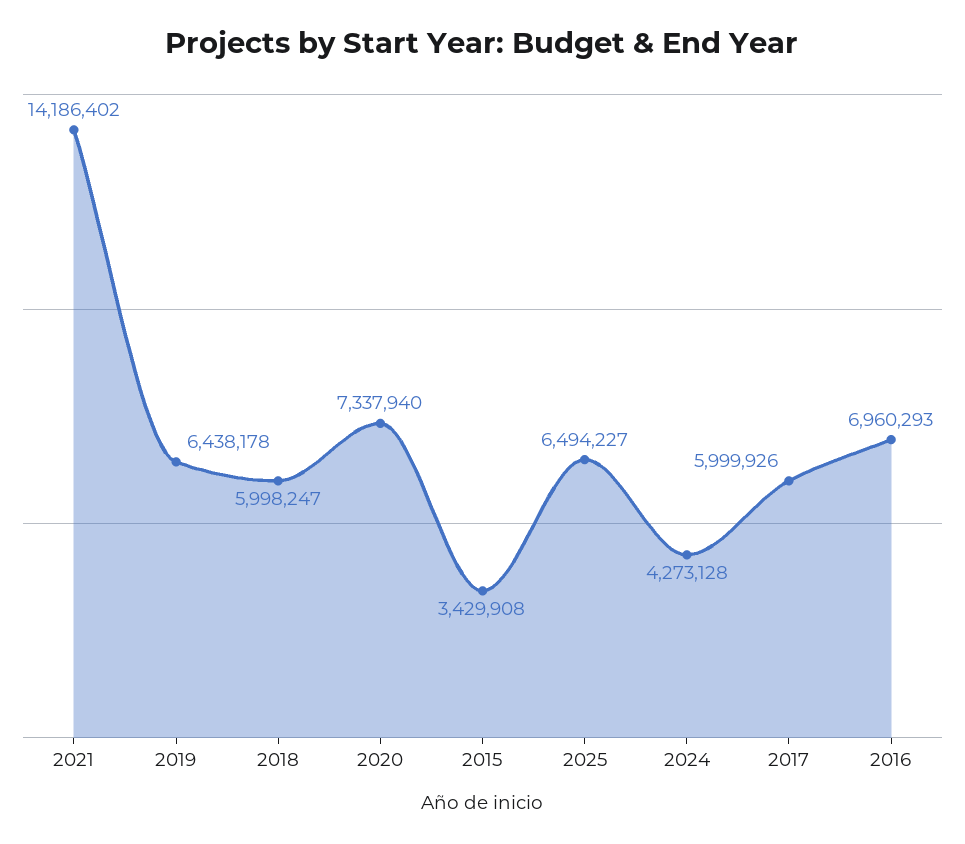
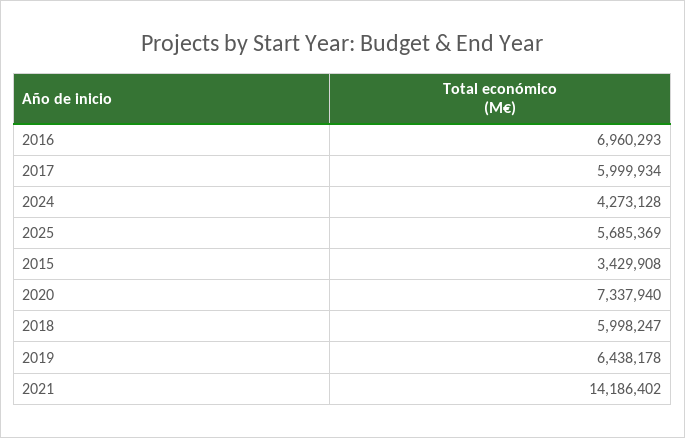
2025: 6494227 -> 5685369
2017: 5999926 -> 5999934

